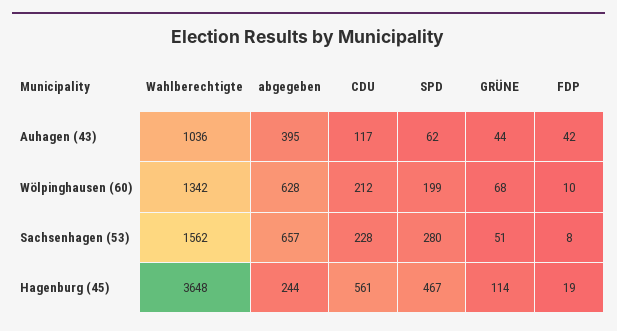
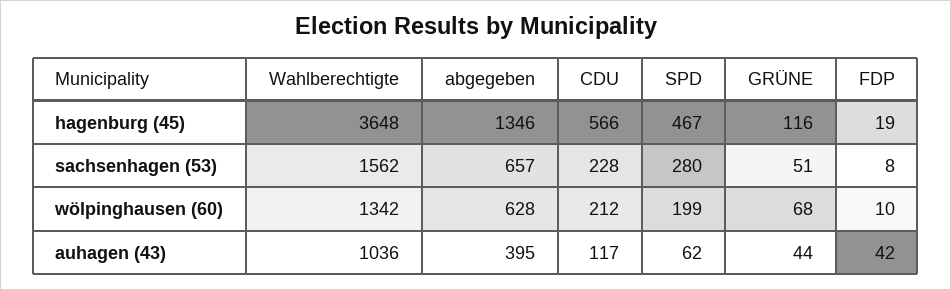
abgegeben, Hagenburg (45): 244 -> 1346
CDU, Hagenburg (45): 561 -> 566
GRÜNE, Hagenburg (45): 114 -> 116

